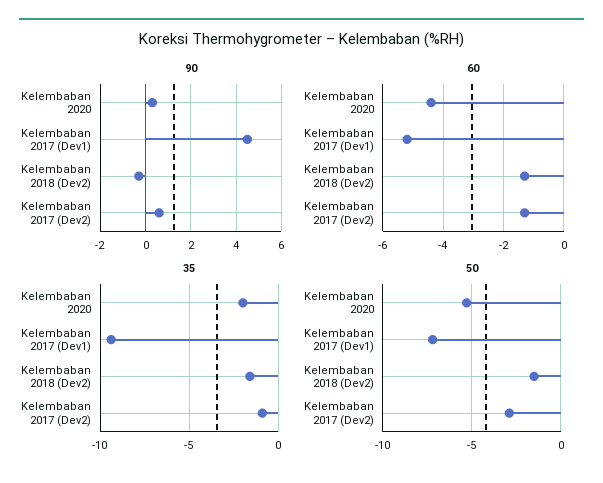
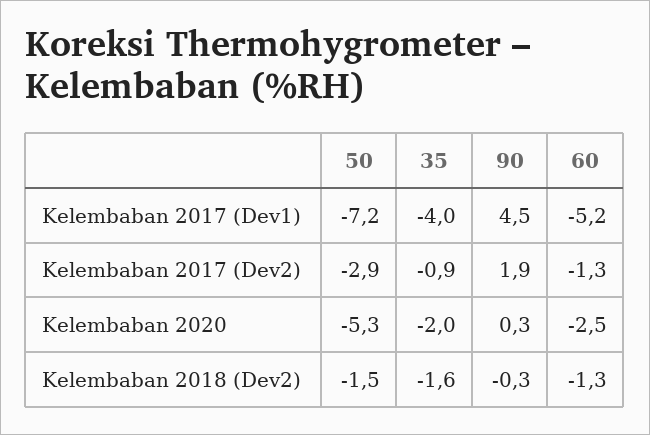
90, Kelembaban 2017 (Dev2): 0.5 -> 1.9
60, Kelembaban 2020: -4.5 -> -2.5
35, Kelembaban 2017 (Dev1): -9.5 -> -4

